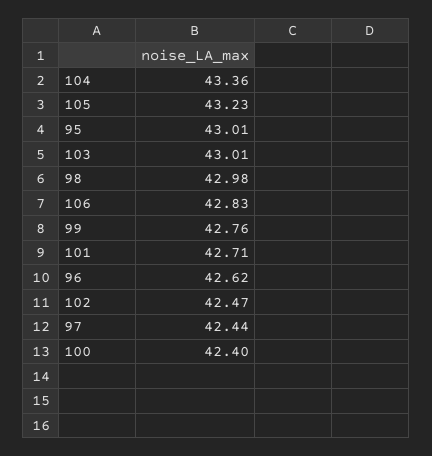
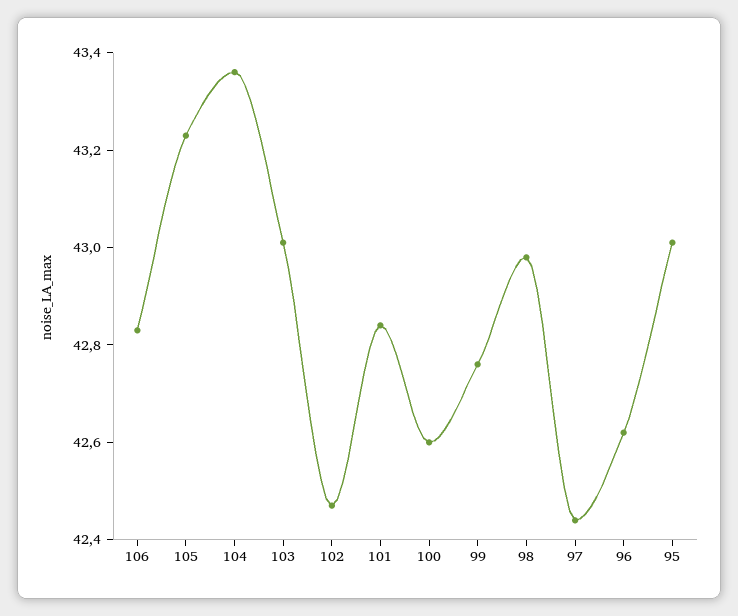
101: 42.71 -> 42.85
100: 42.4 -> 42.6

